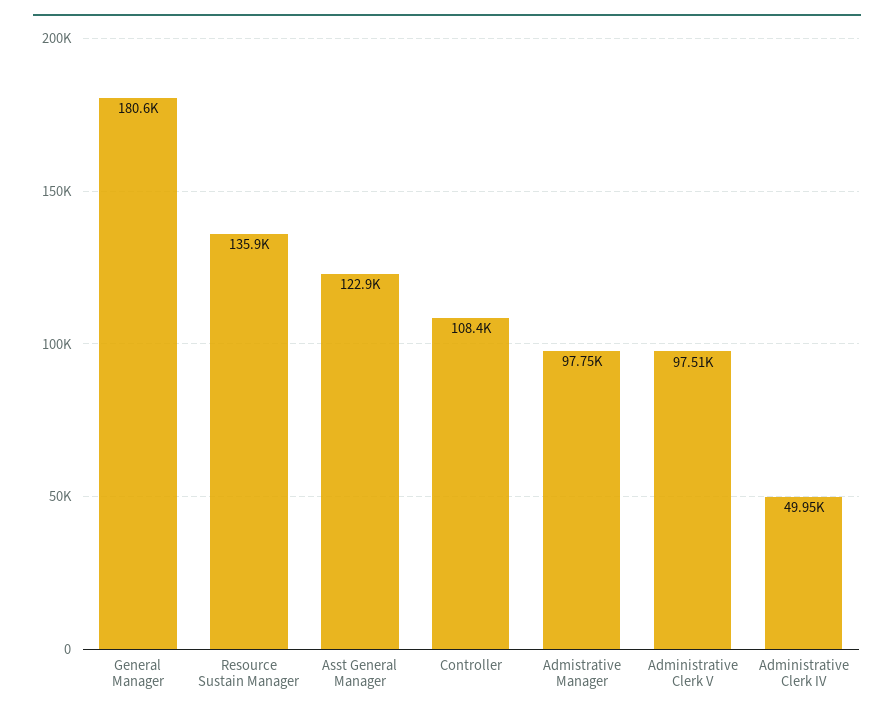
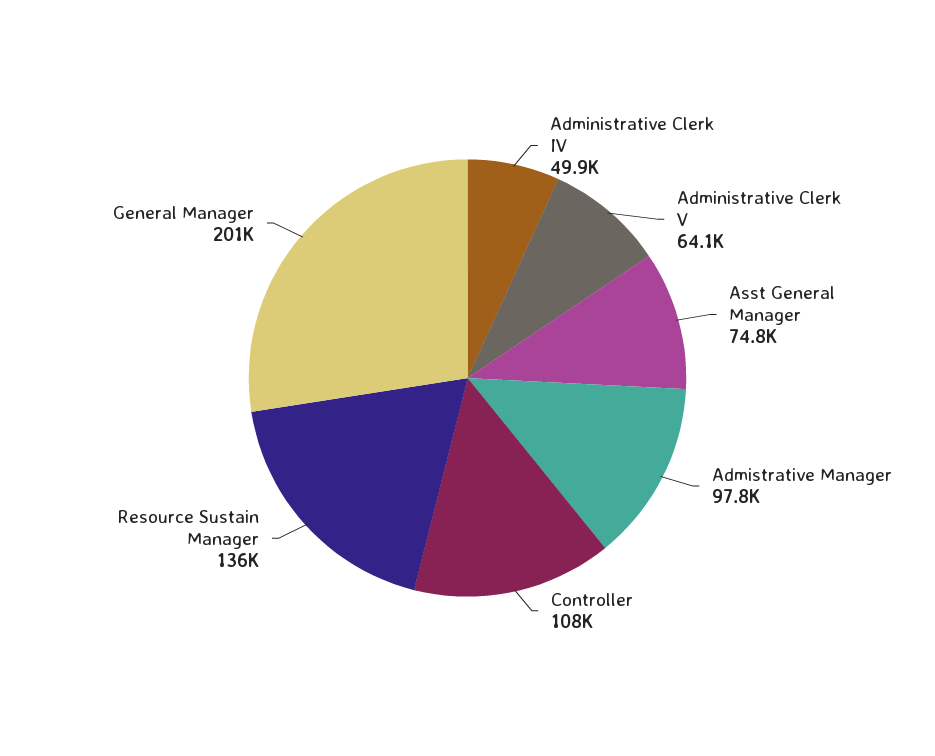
General Manager: 180600 -> 201000
Asst General Manager: 122900 -> 74800
Administrative Clerk V: 97510 -> 64100

